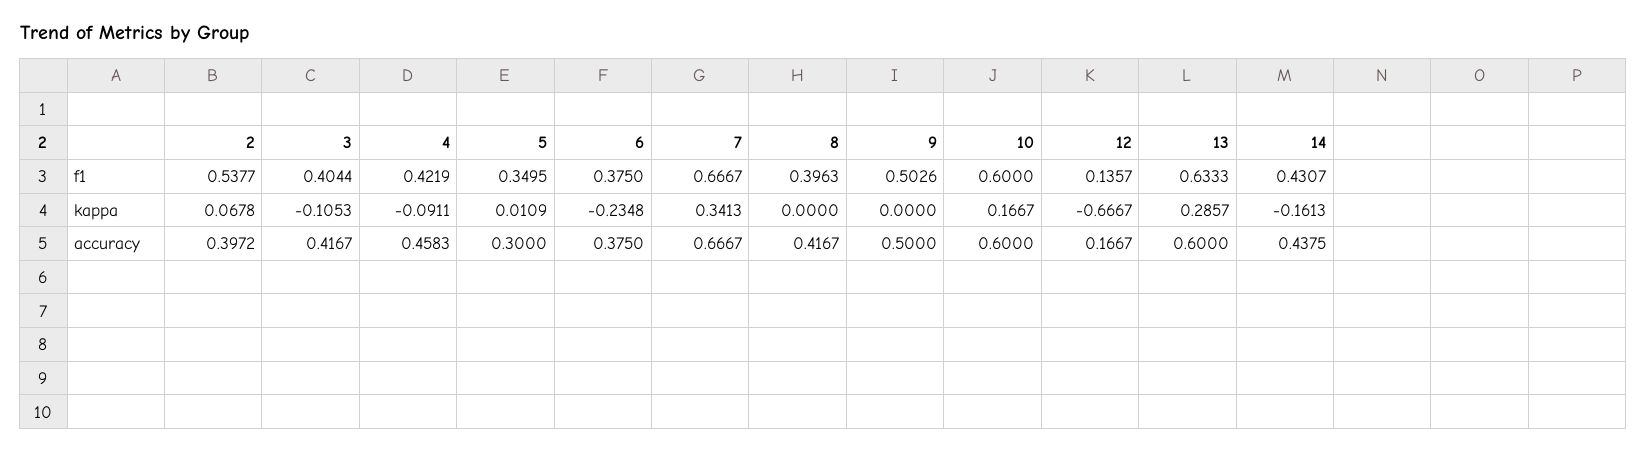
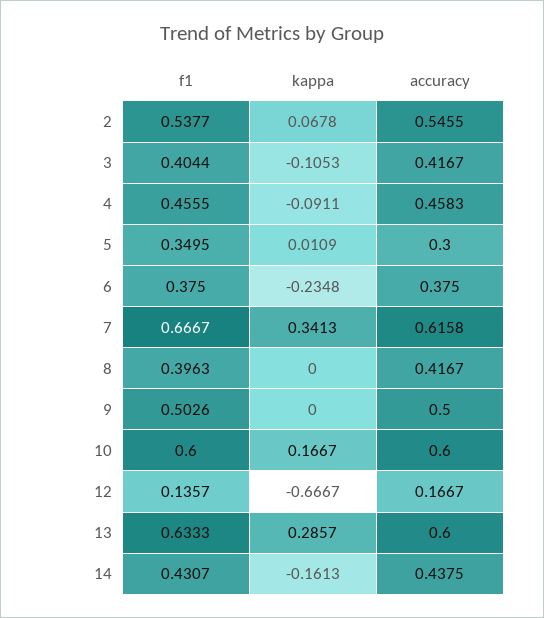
4, f1: 0.4219 -> 0.4555
2, accuracy: 0.3972 -> 0.5455
7, accuracy: 0.6667 -> 0.6158

